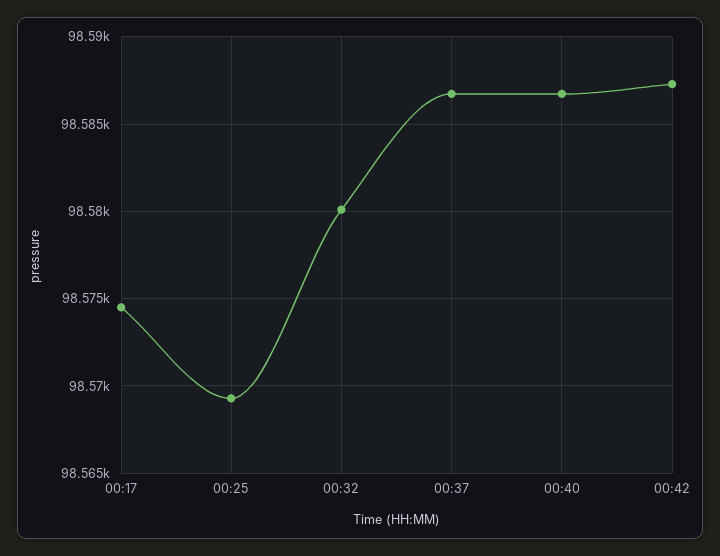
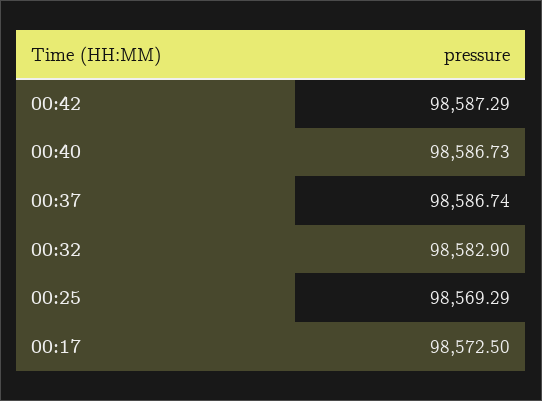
00:17: 98574.5 -> 98572.5
00:32: 98580 -> 98582.9

